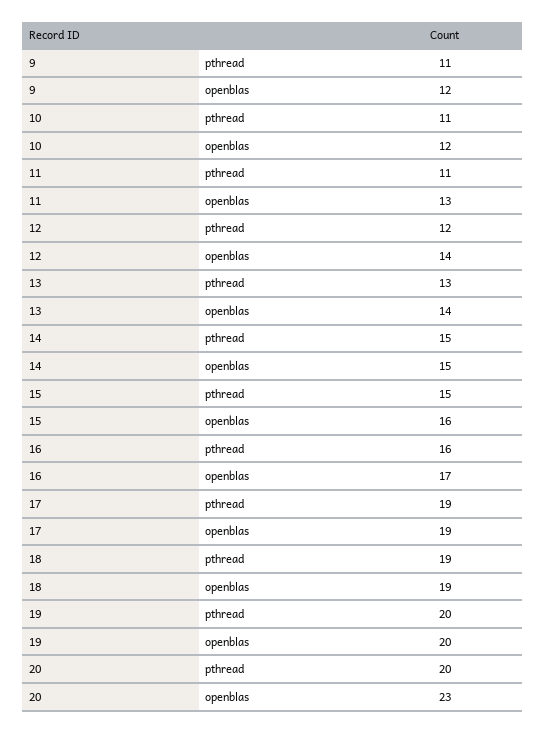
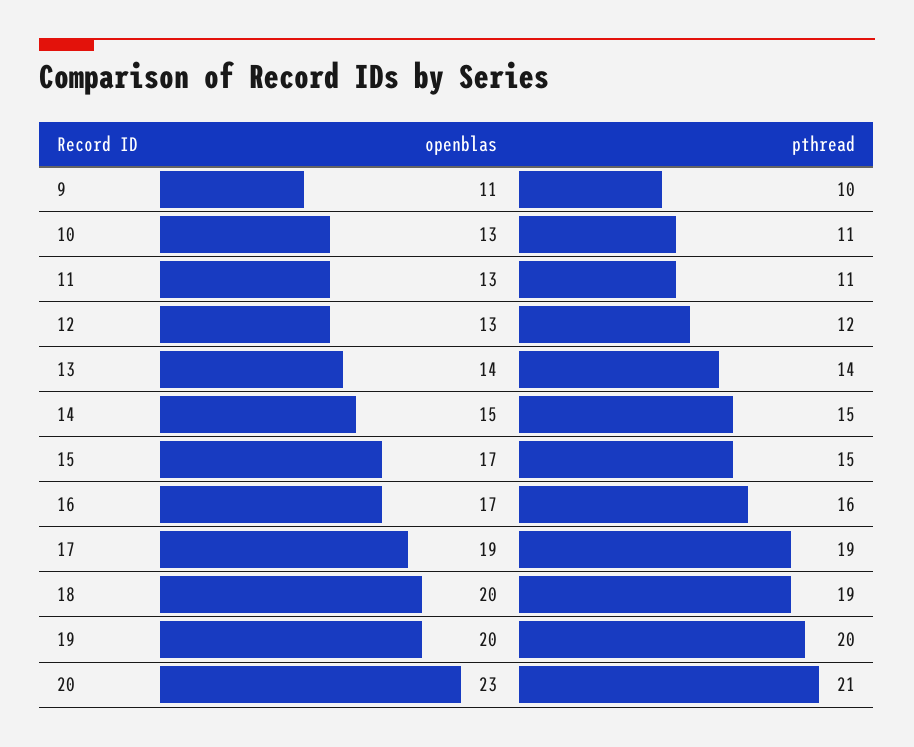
9, pthread: 11 -> 10
9, openblas: 12 -> 11
10, openblas: 12 -> 13
12, openblas: 14 -> 13
13, pthread: 13 -> 14
15, openblas: 16 -> 17
18, openblas: 19 -> 20
20, pthread: 20 -> 21

